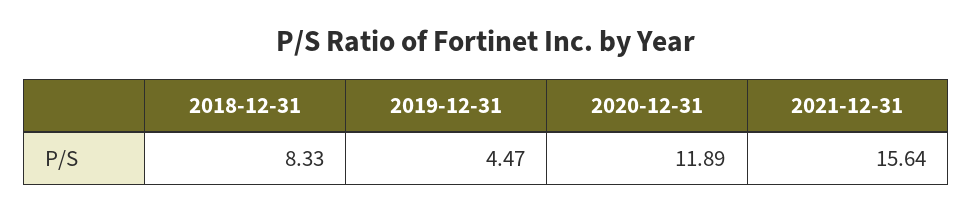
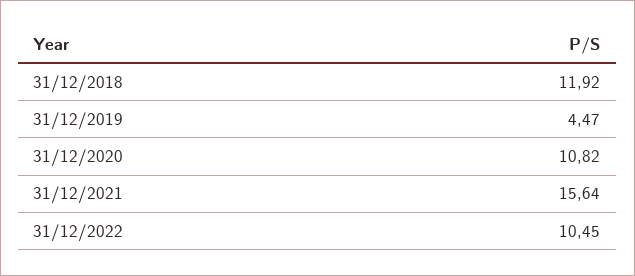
2018-12-31: 8.33 -> 11.92
2020-12-31: 11.89 -> 10.82
31/12/2022: none -> 10.45

